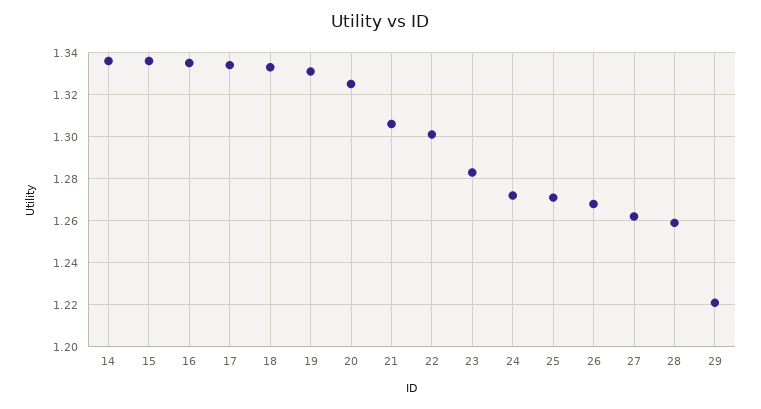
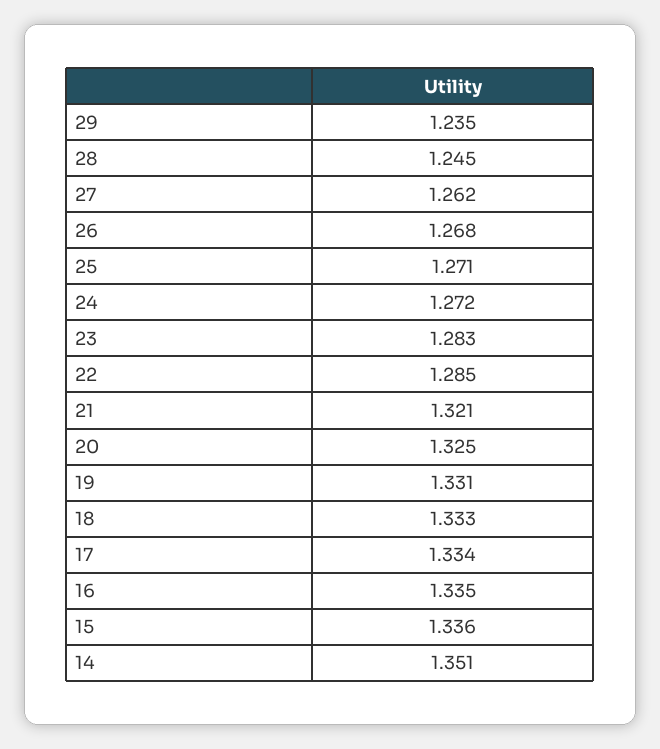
14: 1.335 -> 1.351
21: 1.305 -> 1.321
22: 1.3 -> 1.285
28: 1.26 -> 1.245
29: 1.22 -> 1.235

